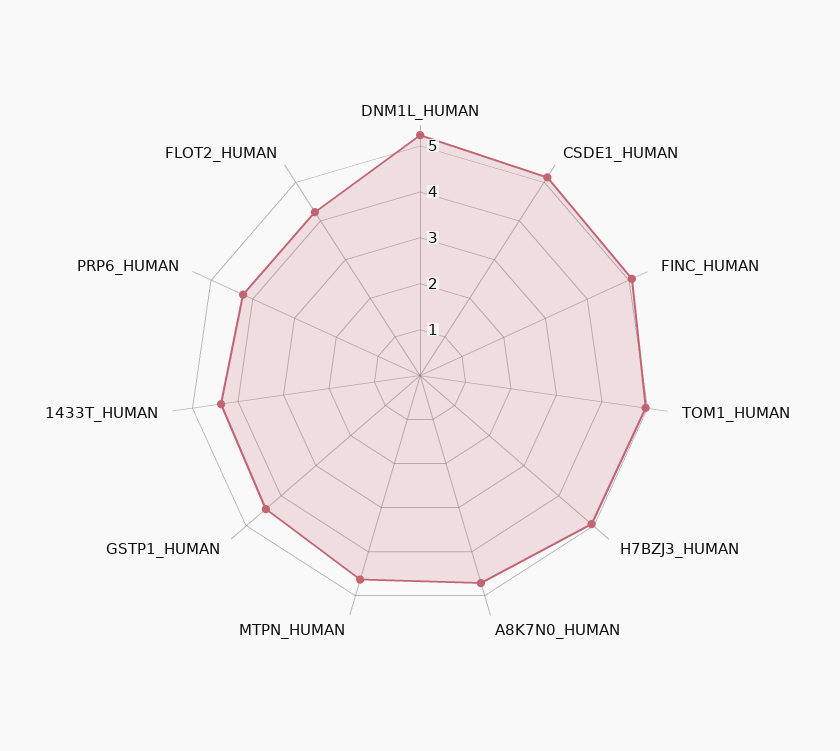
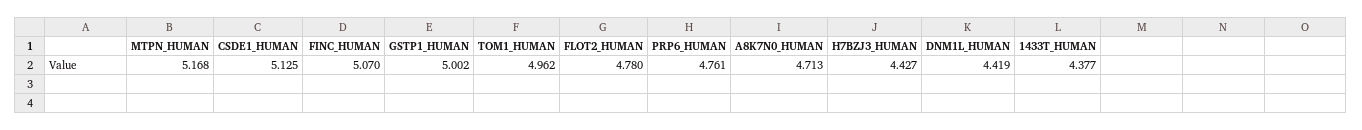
DNM1L_HUMAN: 5.2 -> 4.419
H7BZJ3_HUMAN: 5 -> 4.427
MTPN_HUMAN: 4.6 -> 5.168
GSTP1_HUMAN: 4.4 -> 5.002
PRP6_HUMAN: 4.2 -> 4.761
FLOT2_HUMAN: 4.2 -> 4.78

